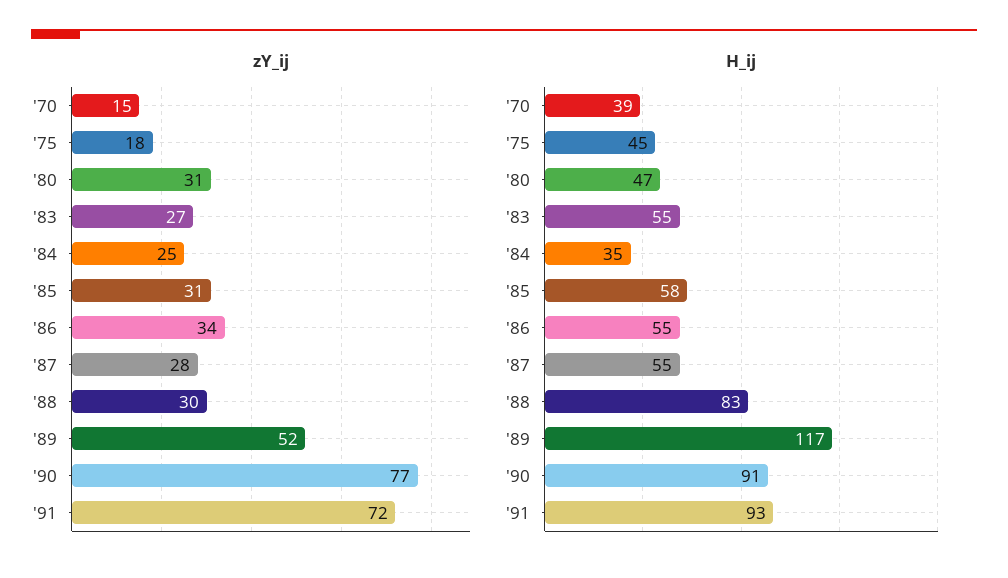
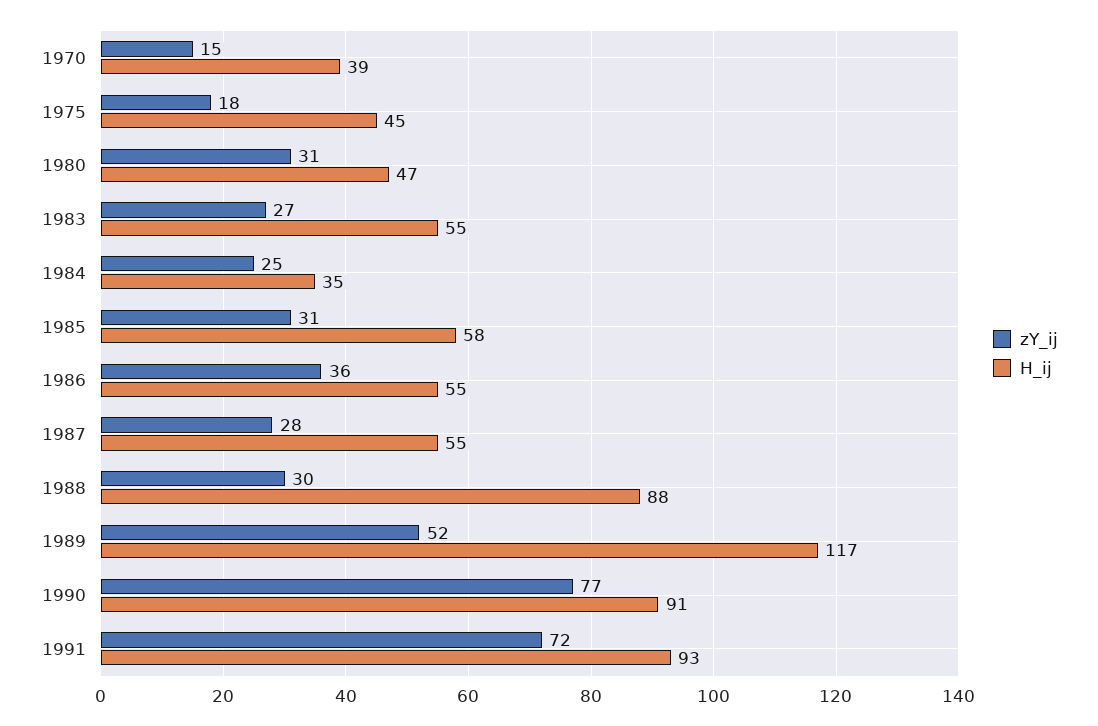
zY_ij, '86: 34 -> 36
H_ij, '88: 83 -> 88

